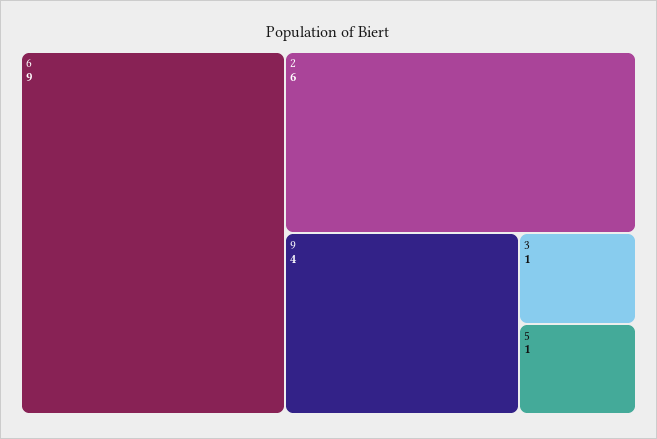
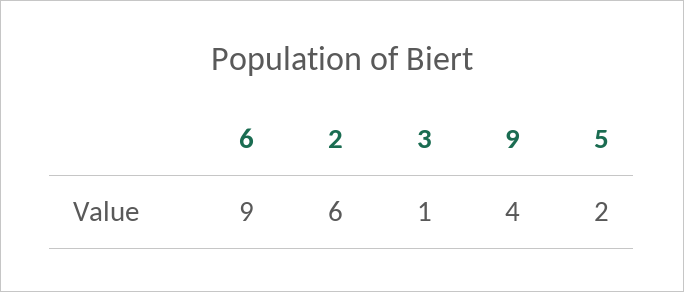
5: 1 -> 2

